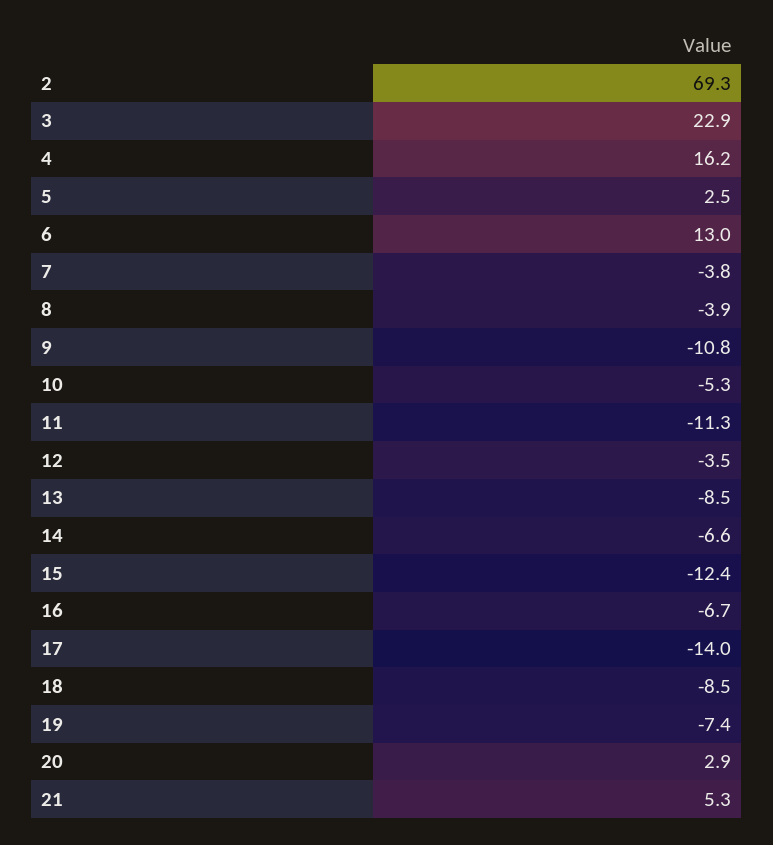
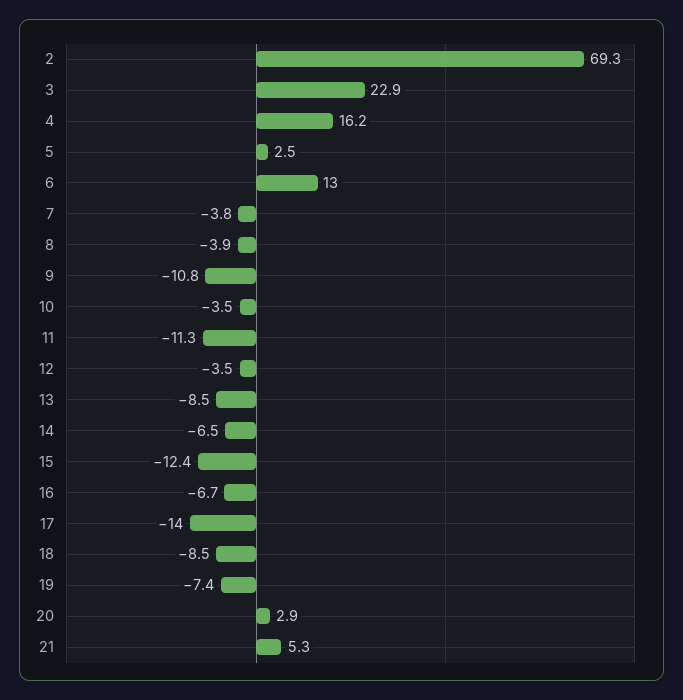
10: -5.3 -> -3.5
14: -6.6 -> -6.5

